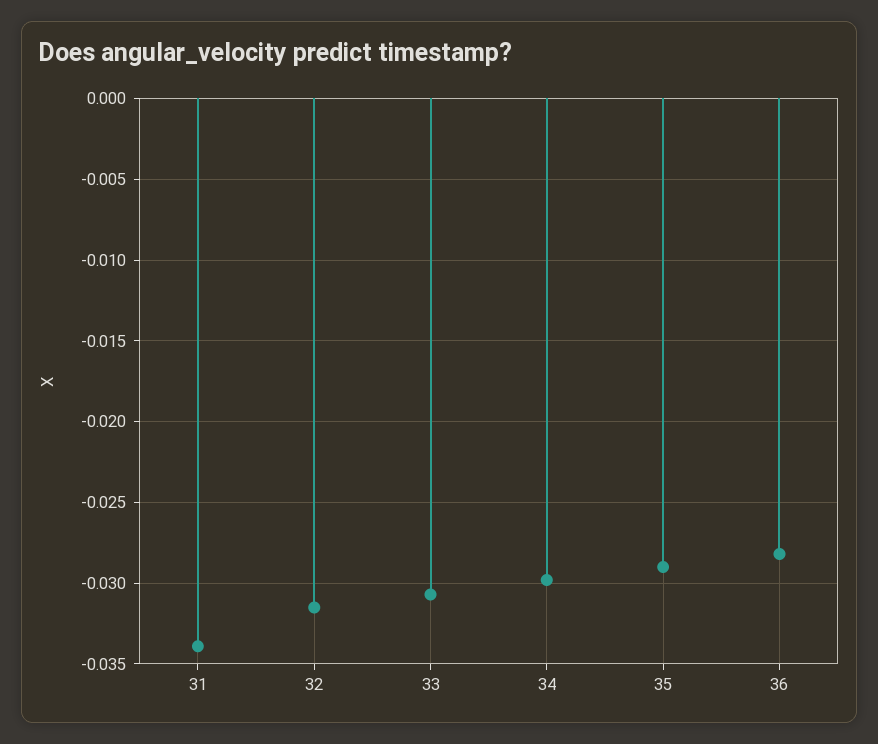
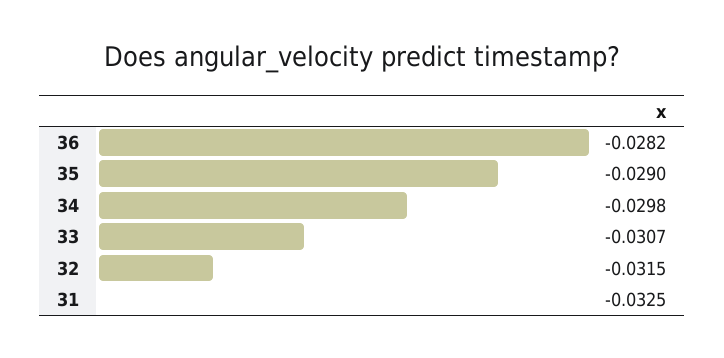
31: -0.034 -> -0.0325

